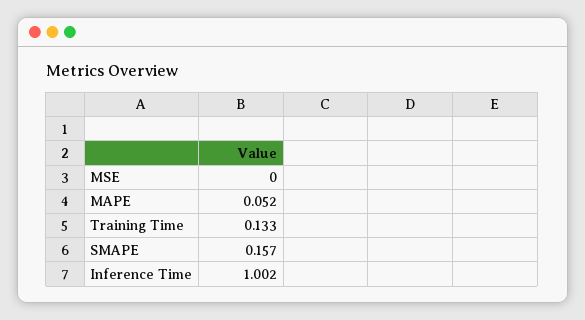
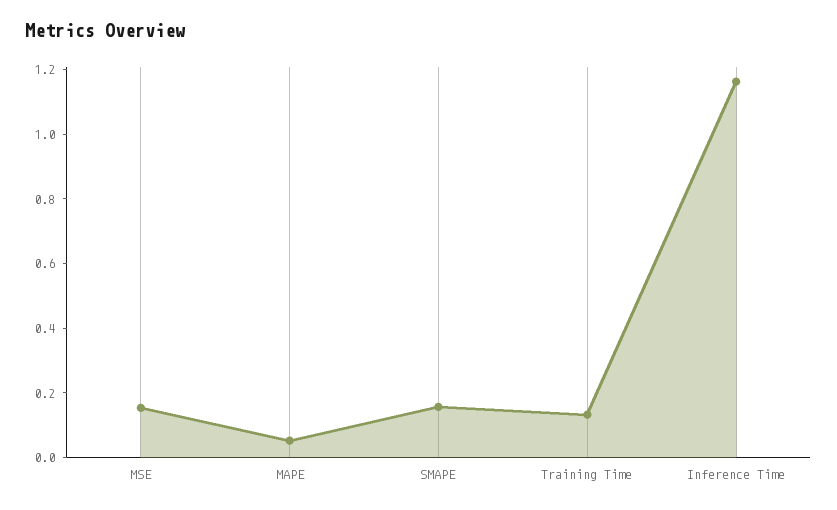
MSE: 0 -> 0.15
Inference Time: 1.002 -> 1.15

